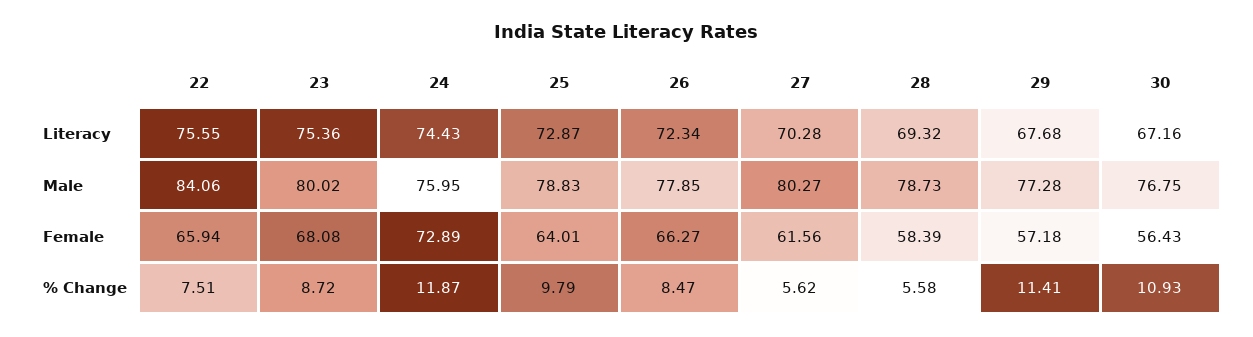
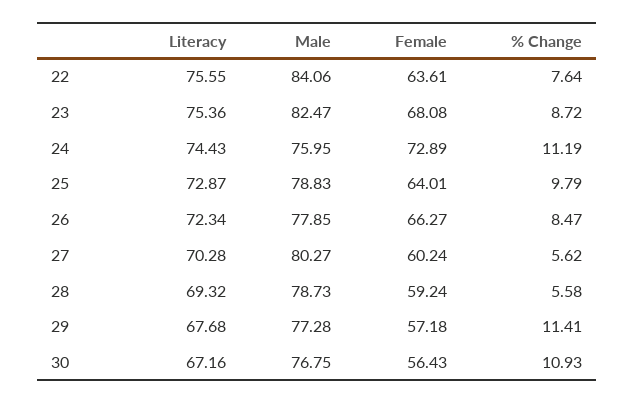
23, Male: 80.02 -> 82.47
22, Female: 65.94 -> 63.61
27, Female: 61.56 -> 60.24
28, Female: 58.39 -> 59.24
22, % Change: 7.51 -> 7.64
24, % Change: 11.87 -> 11.19

